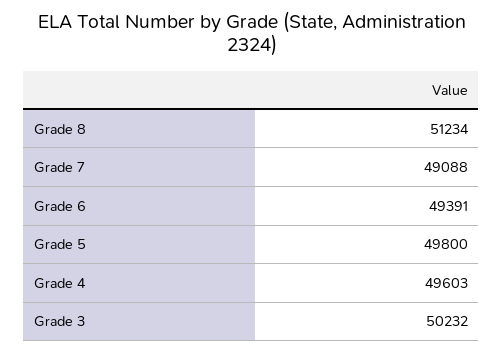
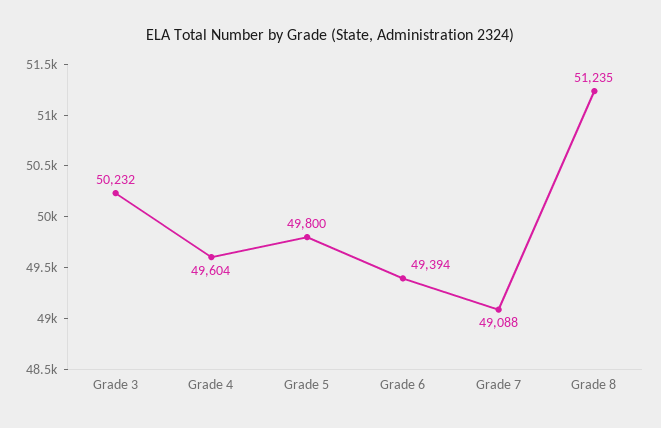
Grade 8: 51234 -> 51235
Grade 6: 49391 -> 49394
Grade 4: 49603 -> 49604

